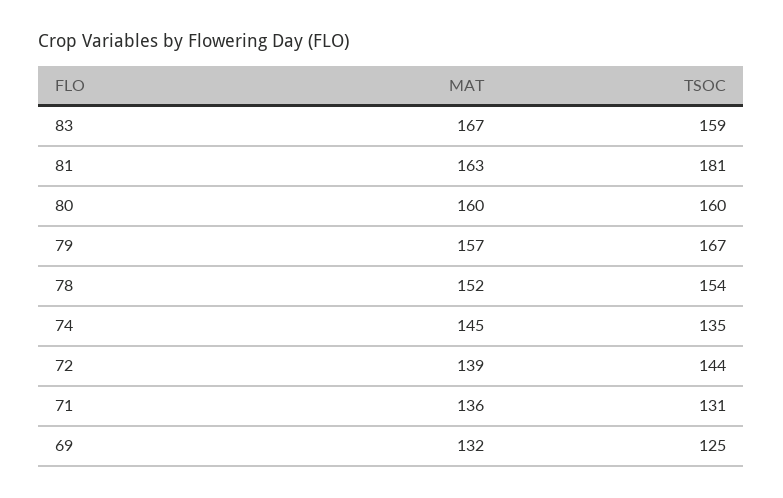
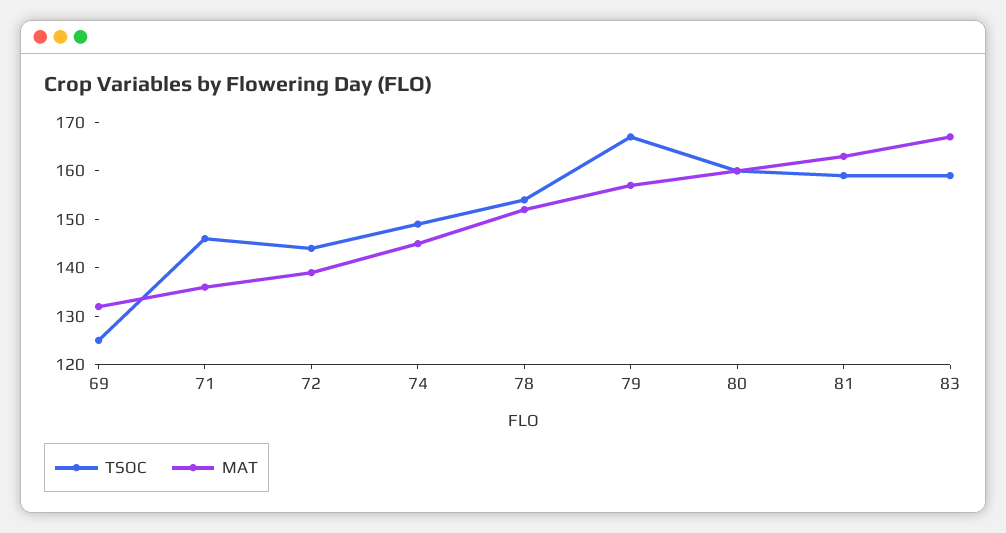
TSOC, 81: 181 -> 160
TSOC, 74: 135 -> 150
TSOC, 71: 131 -> 145

